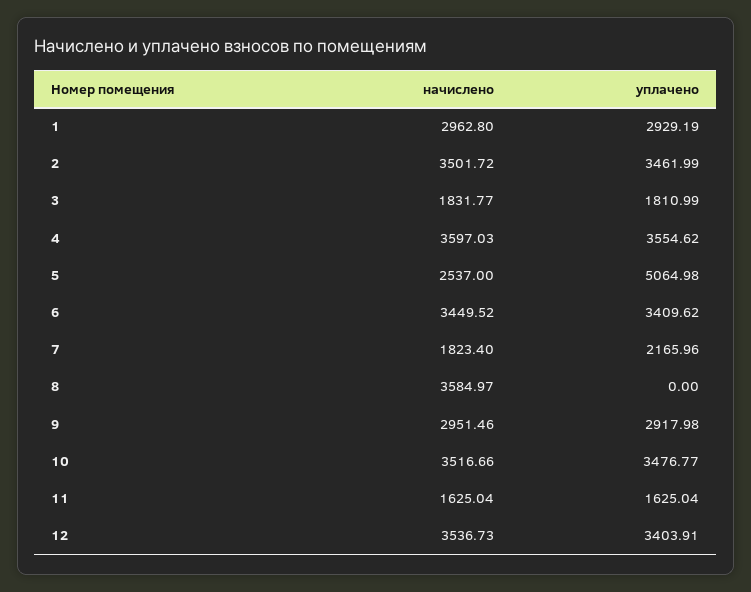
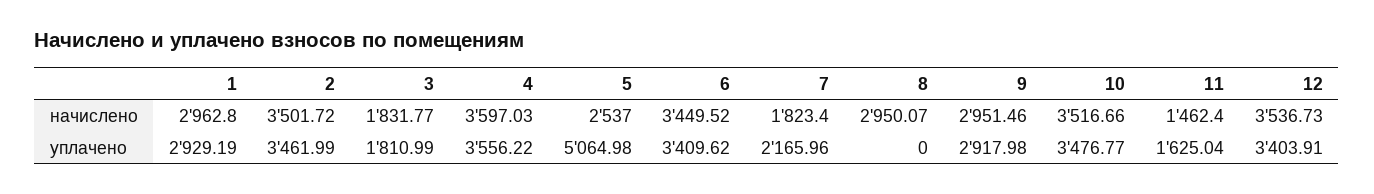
уплачено, 4: 3554.62 -> 3556.22
начислено, 8: 3584.97 -> 2950.07
начислено, 11: 1625.04 -> 1462.4

